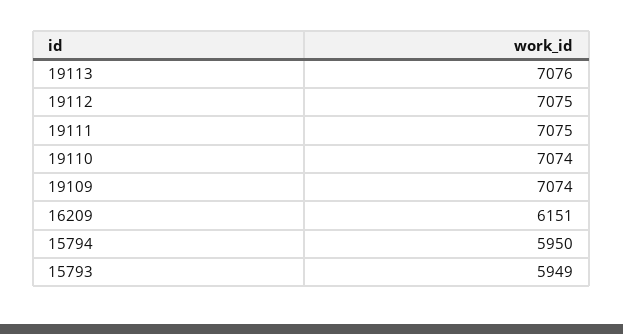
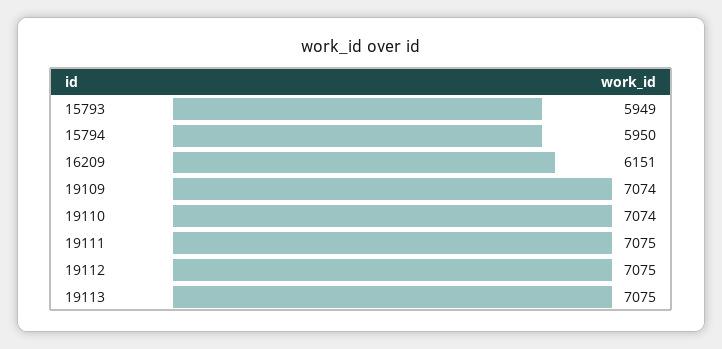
19113: 7076 -> 7075

